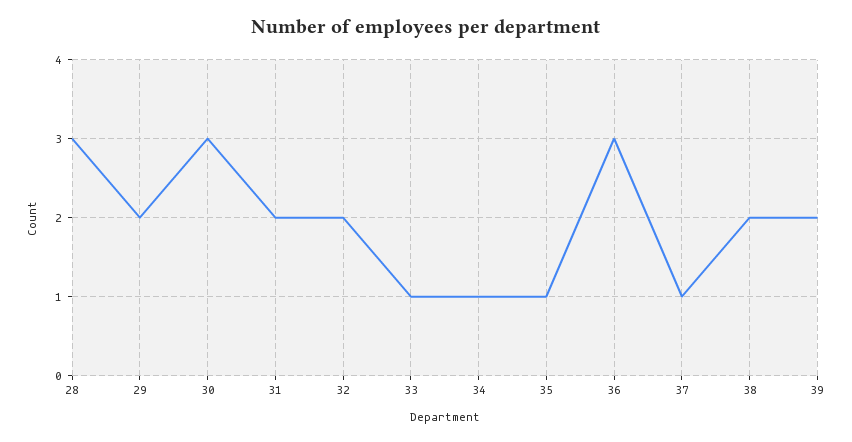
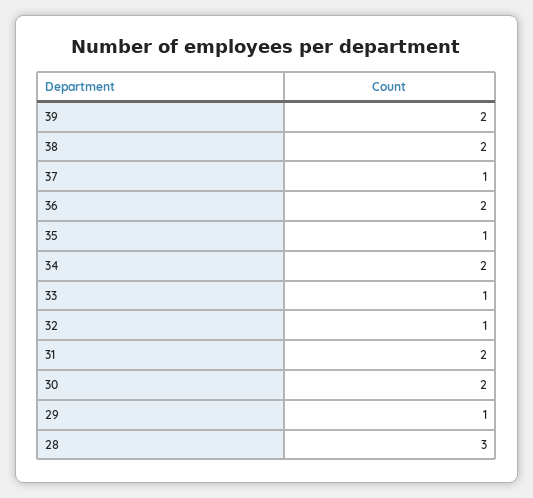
29: 2 -> 1
30: 3 -> 2
32: 2 -> 1
34: 1 -> 2
36: 3 -> 2

